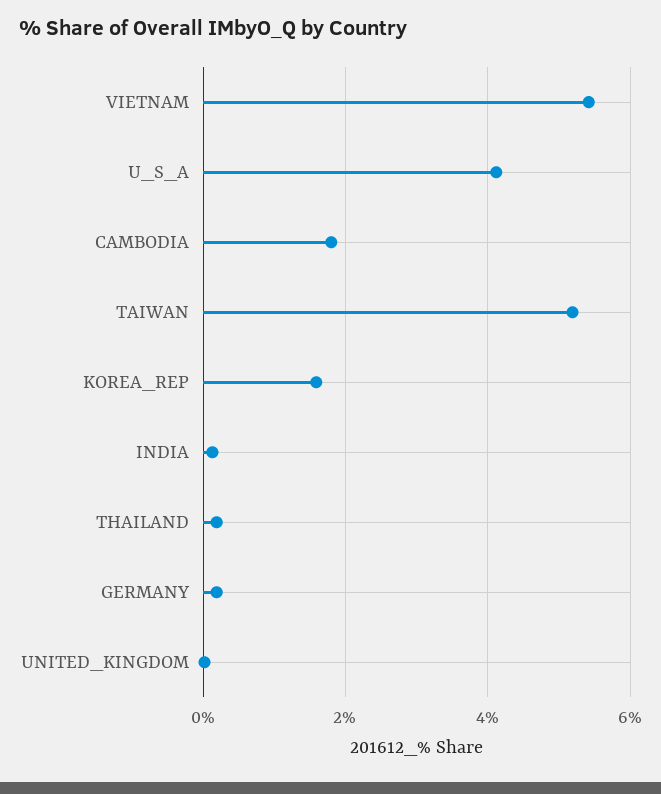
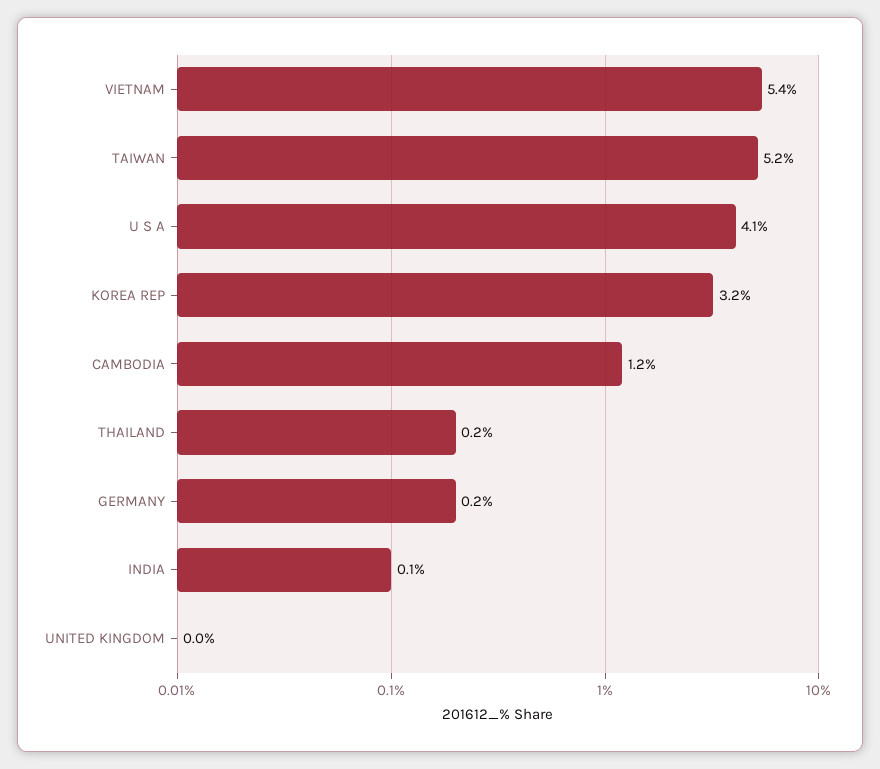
CAMBODIA: 1.8 -> 1.2
KOREA_REP: 1.6 -> 3.2

